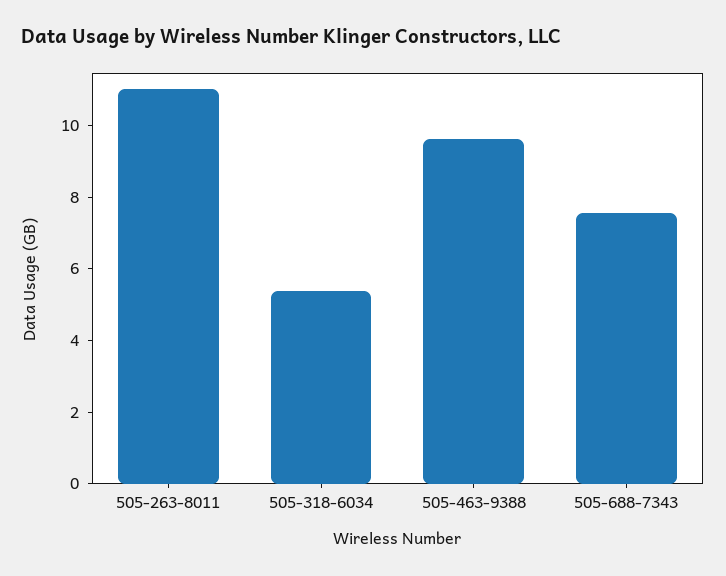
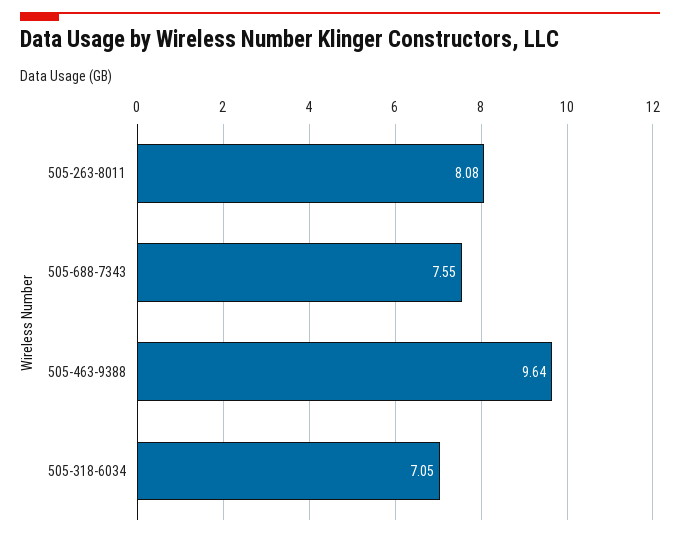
505-263-8011: 11 -> 8.08
505-318-6034: 5.5 -> 7.05

